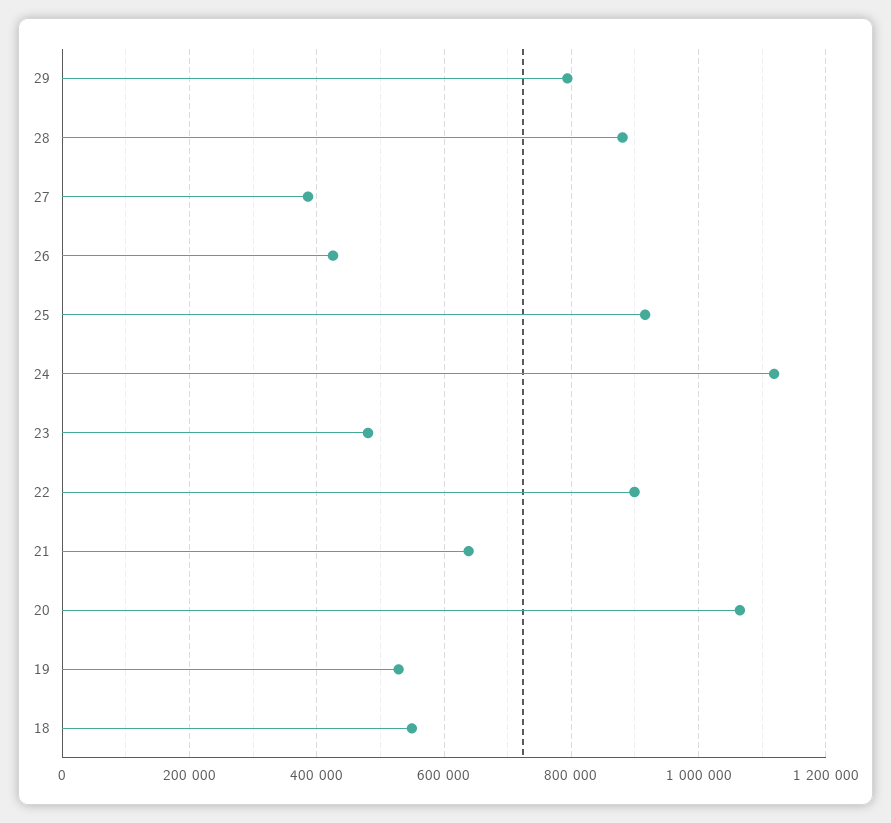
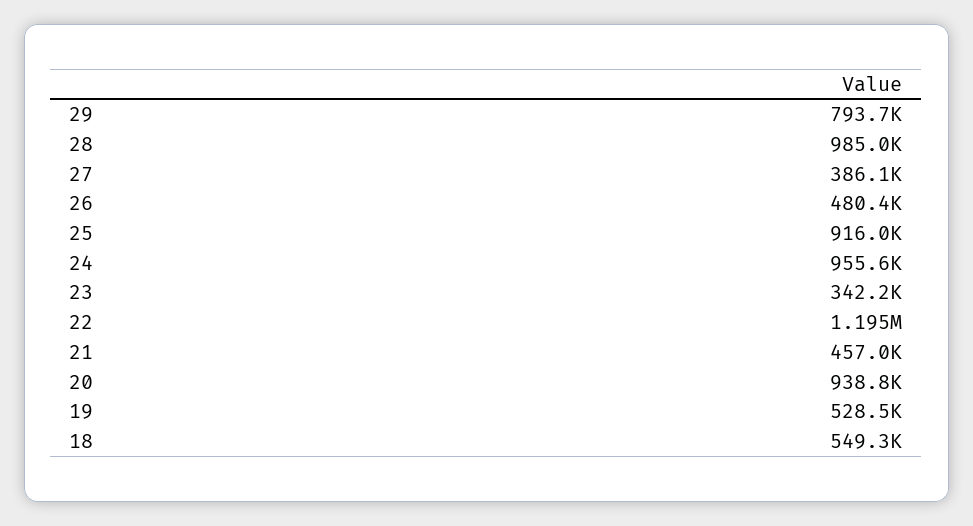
28: 880000 -> 985000
26: 420000 -> 480400
24: 1120000 -> 955600
23: 480000 -> 342200
22: 900000 -> 1195000
21: 640000 -> 457000
20: 1060000 -> 938800

